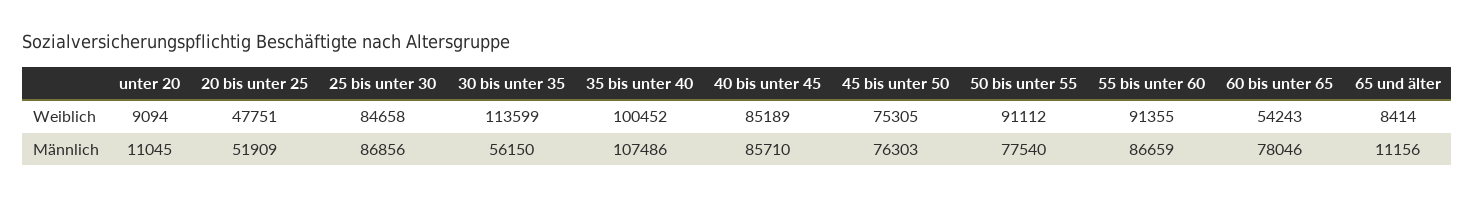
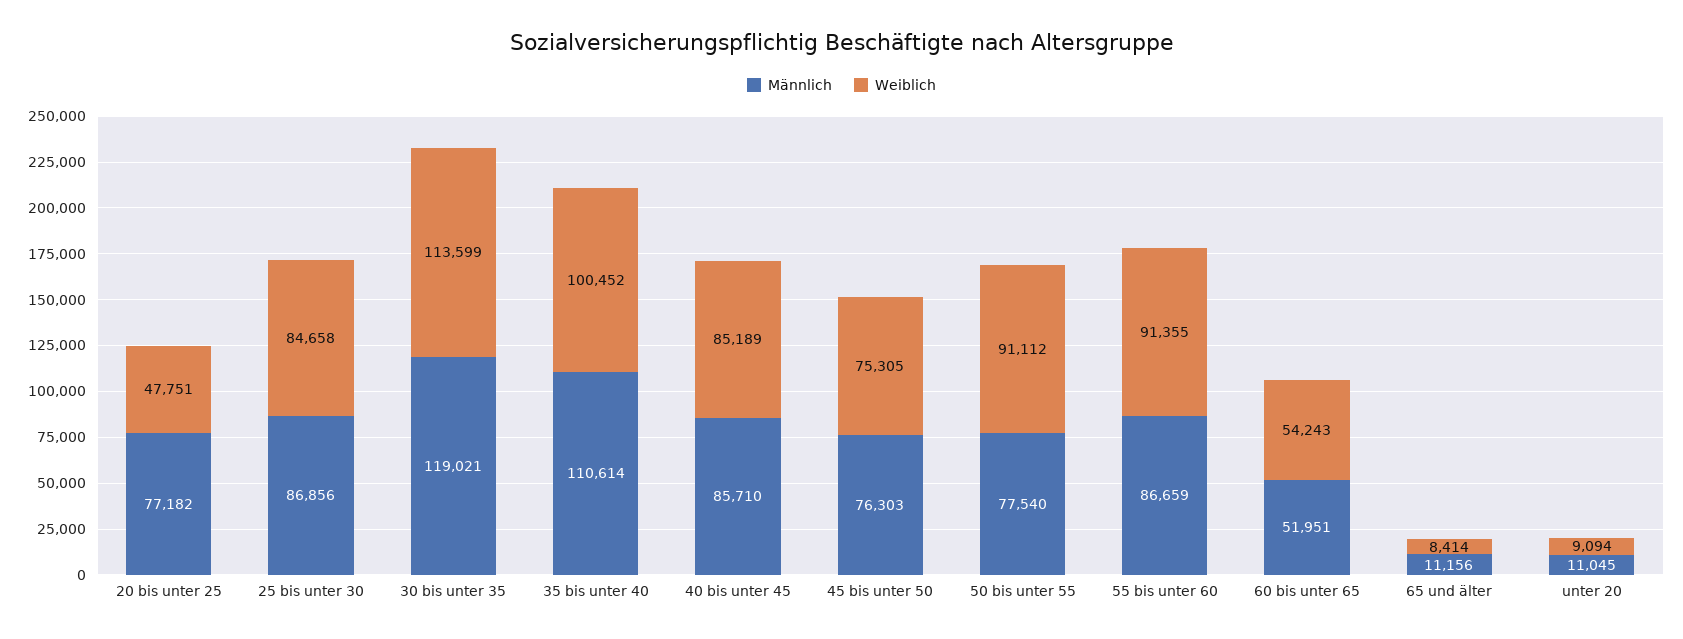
Männlich, 20 bis unter 25: 51909 -> 77182
Männlich, 30 bis unter 35: 56150 -> 119021
Männlich, 35 bis unter 40: 107486 -> 110614
Männlich, 60 bis unter 65: 78046 -> 51951

